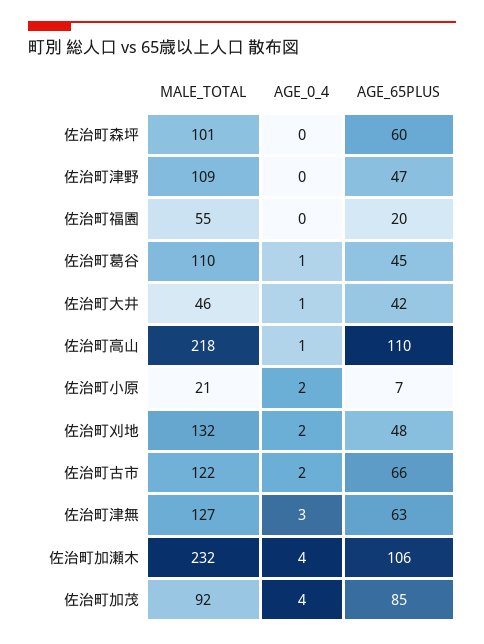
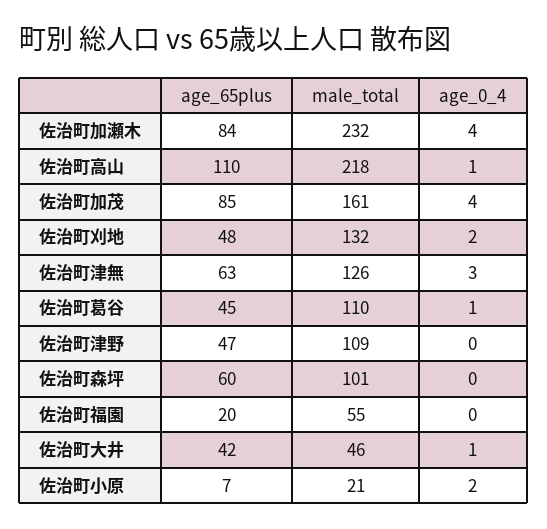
MALE_TOTAL, 佐治町古市: 122 -> none
AGE_0_4, 佐治町古市: 2 -> none
AGE_65PLUS, 佐治町古市: 66 -> none
MALE_TOTAL, 佐治町津無: 127 -> 126
AGE_65PLUS, 佐治町加瀬木: 106 -> 84
MALE_TOTAL, 佐治町加茂: 92 -> 161

